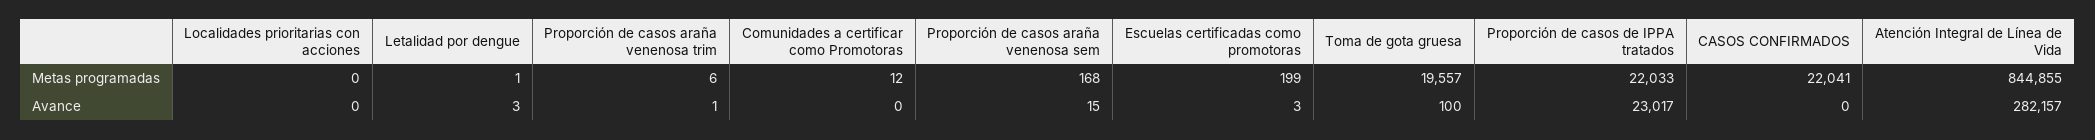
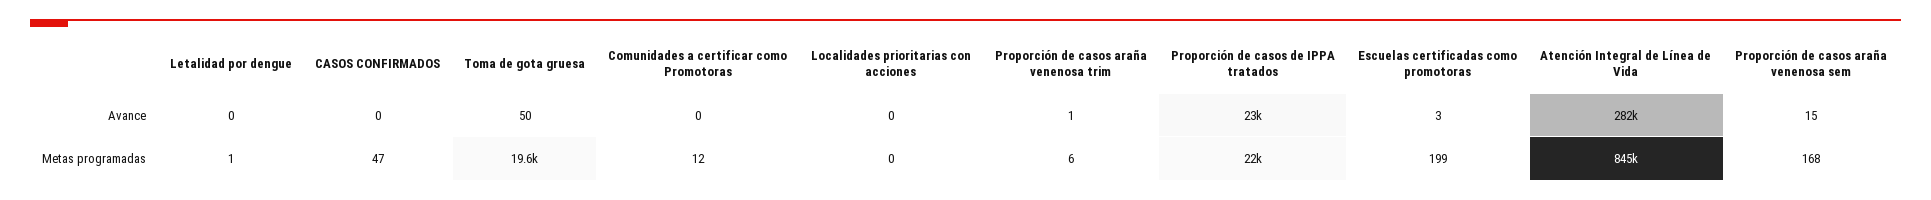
CASOS CONFIRMADOS, Metas programadas: 22041 -> 47
Letalidad por dengue, Avance: 3 -> 0
Toma de gota gruesa, Avance: 100 -> 50

